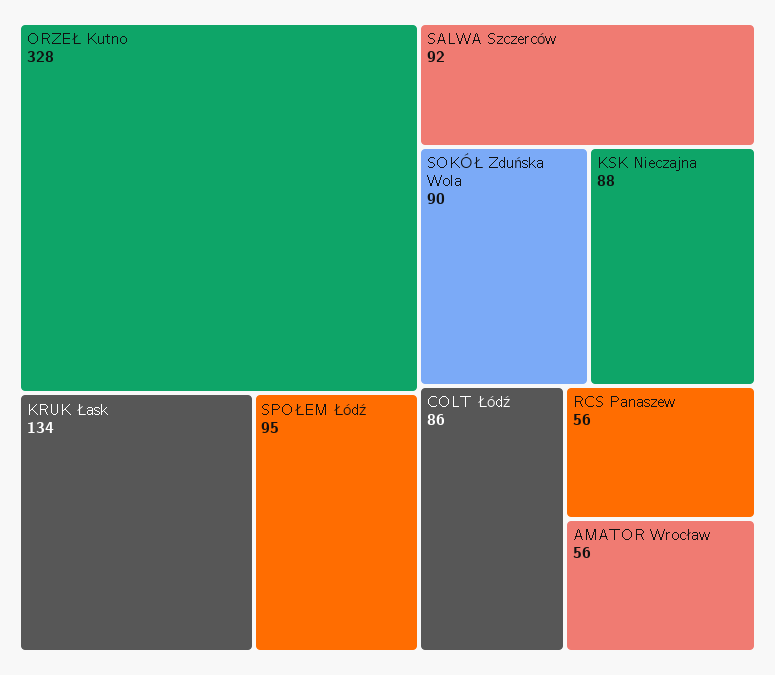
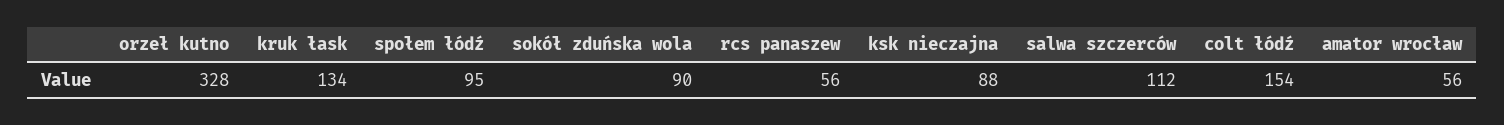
SALWA Szczerców: 92 -> 112
COLT Łódź: 86 -> 154

